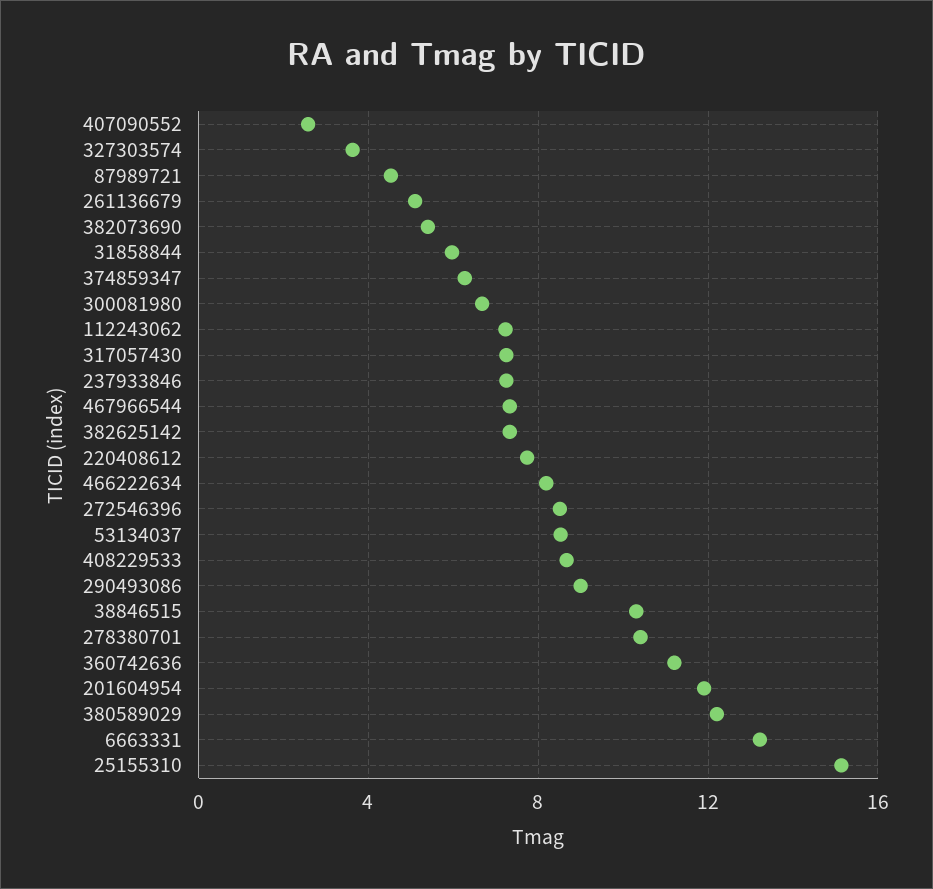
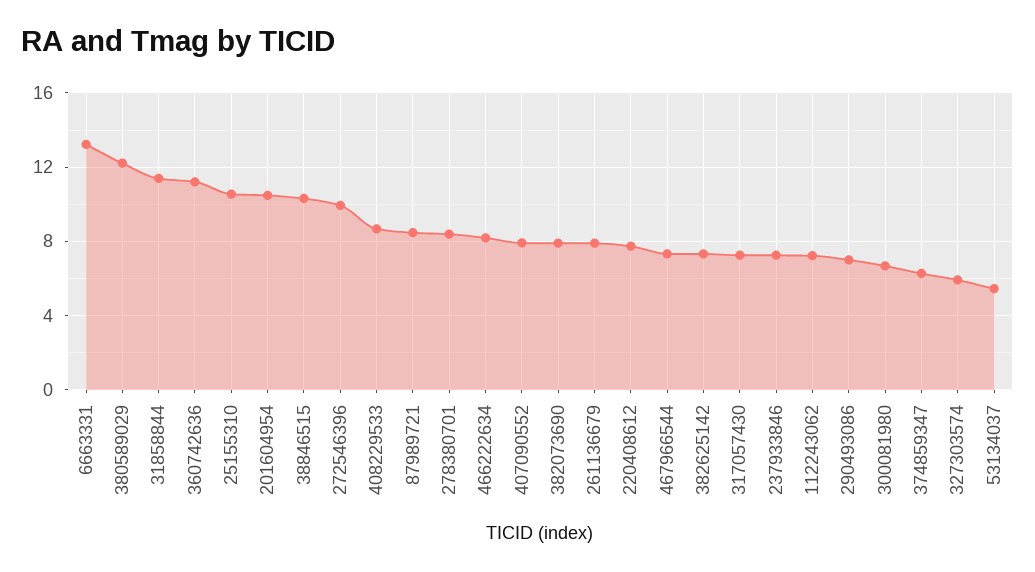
407090552: 2.5 -> 8
327303574: 3.5 -> 6
87989721: 4.5 -> 8.5
261136679: 5 -> 8
382073690: 5.5 -> 8
31858844: 6 -> 11.5
272546396: 8.5 -> 10
53134037: 8.5 -> 5.5
290493086: 9 -> 7
278380701: 10.5 -> 8.5
201604954: 12 -> 10.5
25155310: 15 -> 10.5

